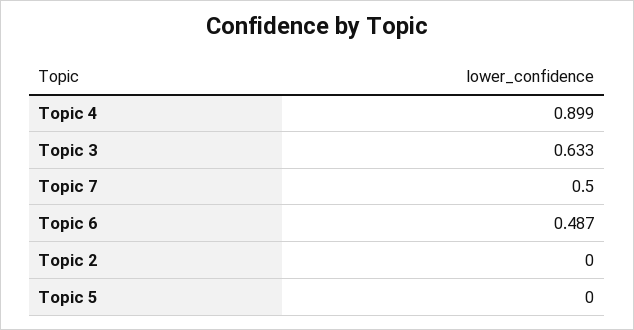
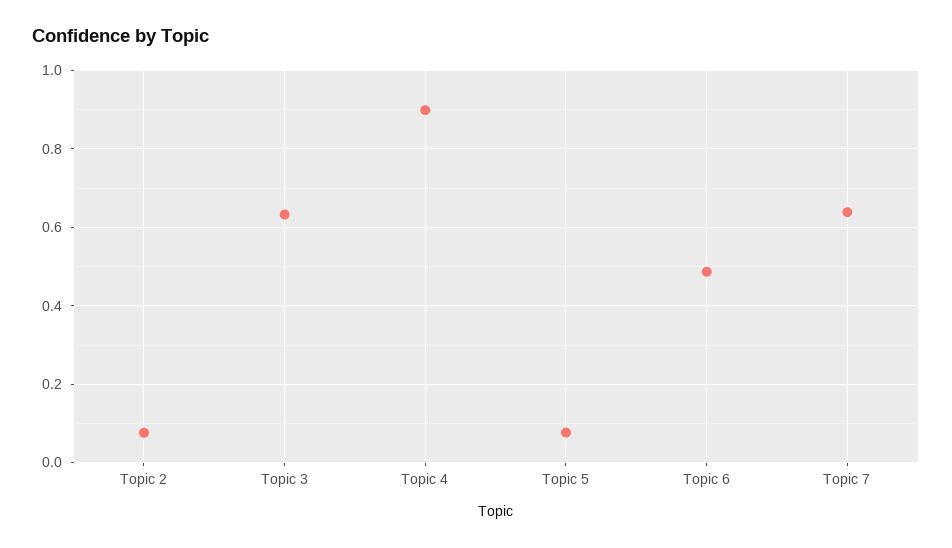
Topic 7: 0.5 -> 0.64
Topic 2: 0 -> 0.08
Topic 5: 0 -> 0.08

